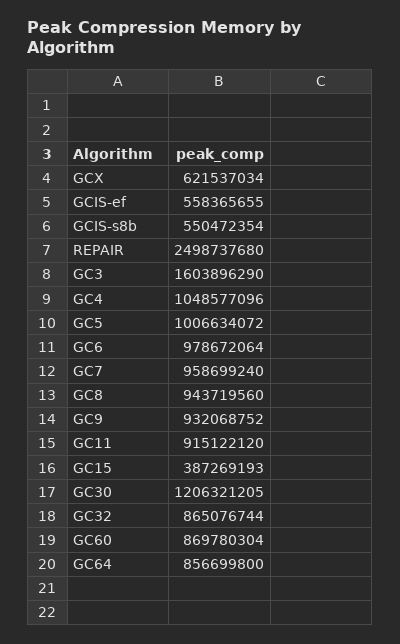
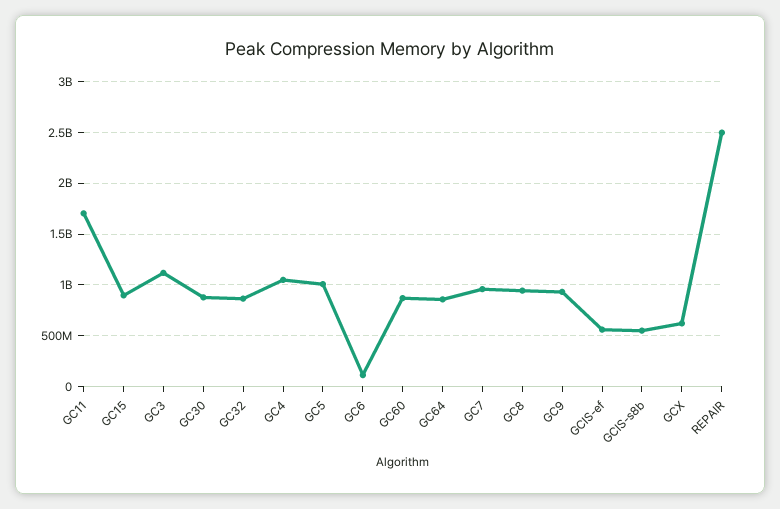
GC3: 1603896290 -> 1100000000
GC6: 978672064 -> 100000000
GC11: 915122120 -> 1700000000
GC15: 387269193 -> 900000000
GC30: 1206321205 -> 900000000

